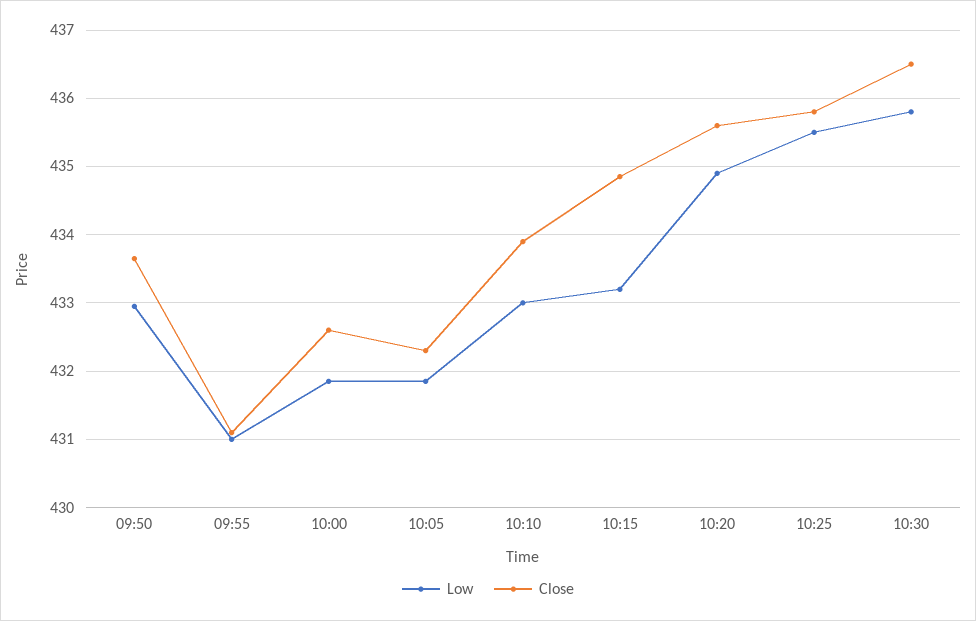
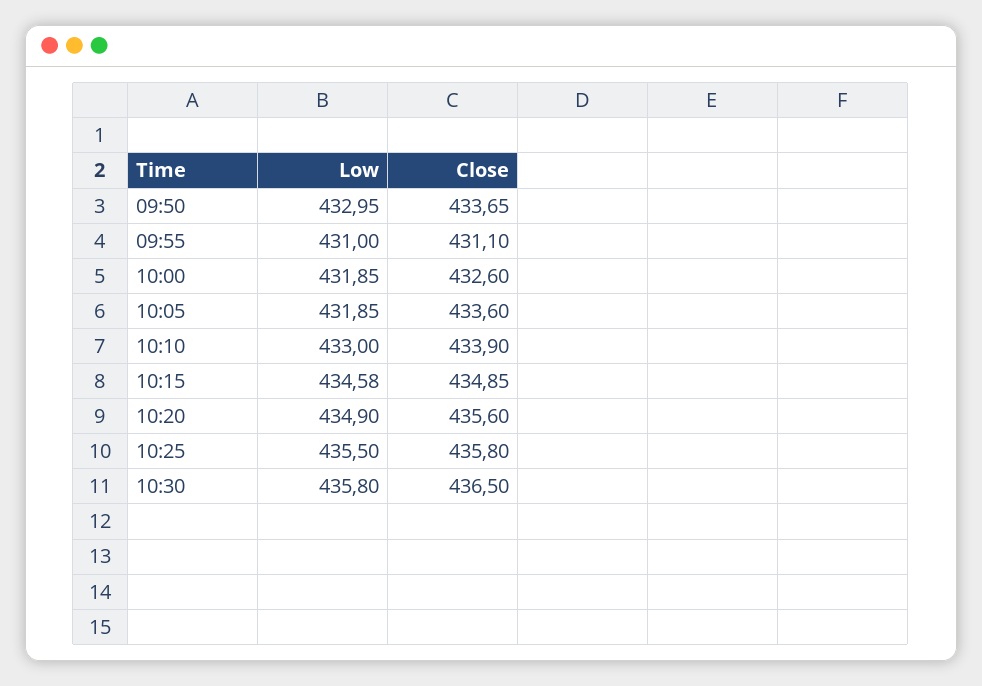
Close, 10:05: 432.3 -> 433.6
Low, 10:15: 433.2 -> 434.58

